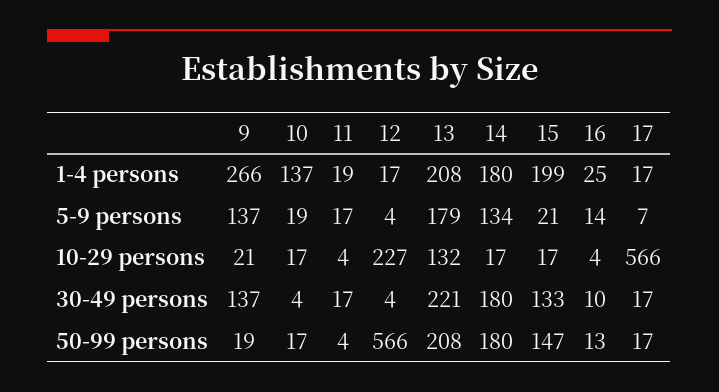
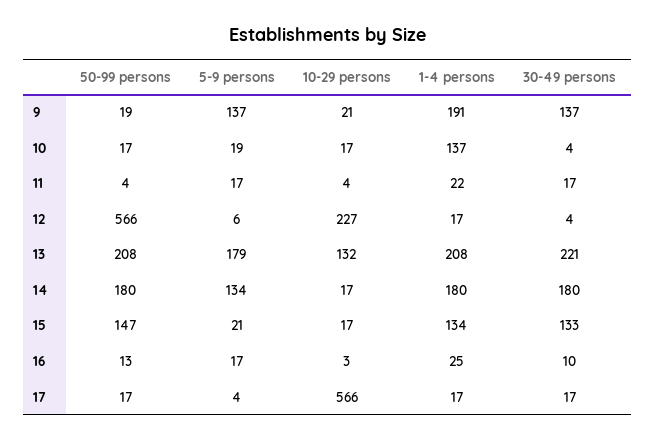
9, 1-4 persons: 266 -> 191
11, 1-4 persons: 19 -> 22
15, 1-4 persons: 199 -> 134
12, 5-9 persons: 4 -> 6
16, 5-9 persons: 14 -> 17
17, 5-9 persons: 7 -> 4
16, 10-29 persons: 4 -> 3

